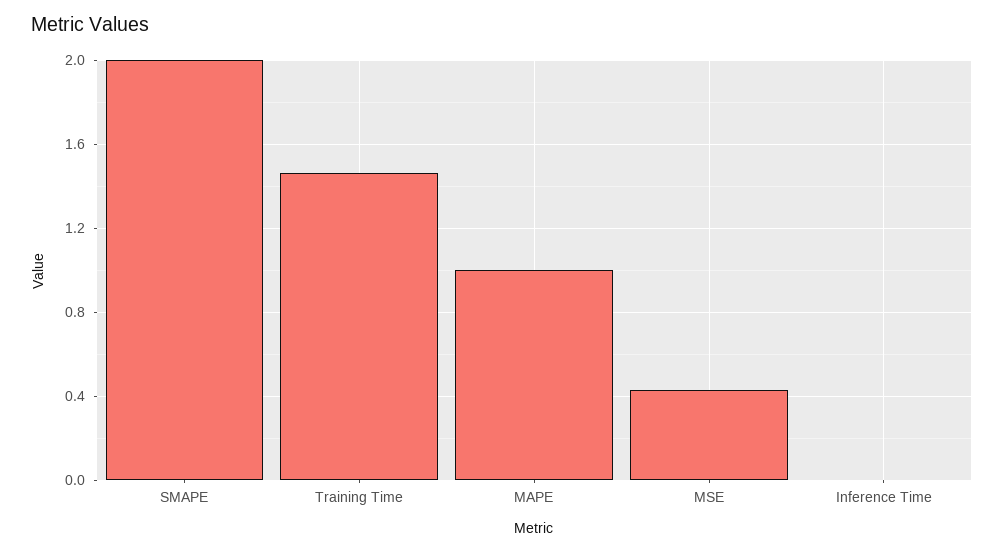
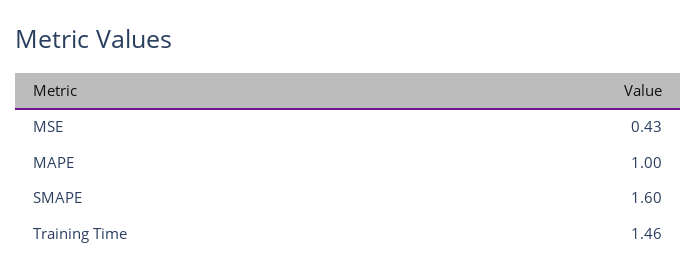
SMAPE: 2 -> 1.6
Inference Time: 0 -> none

